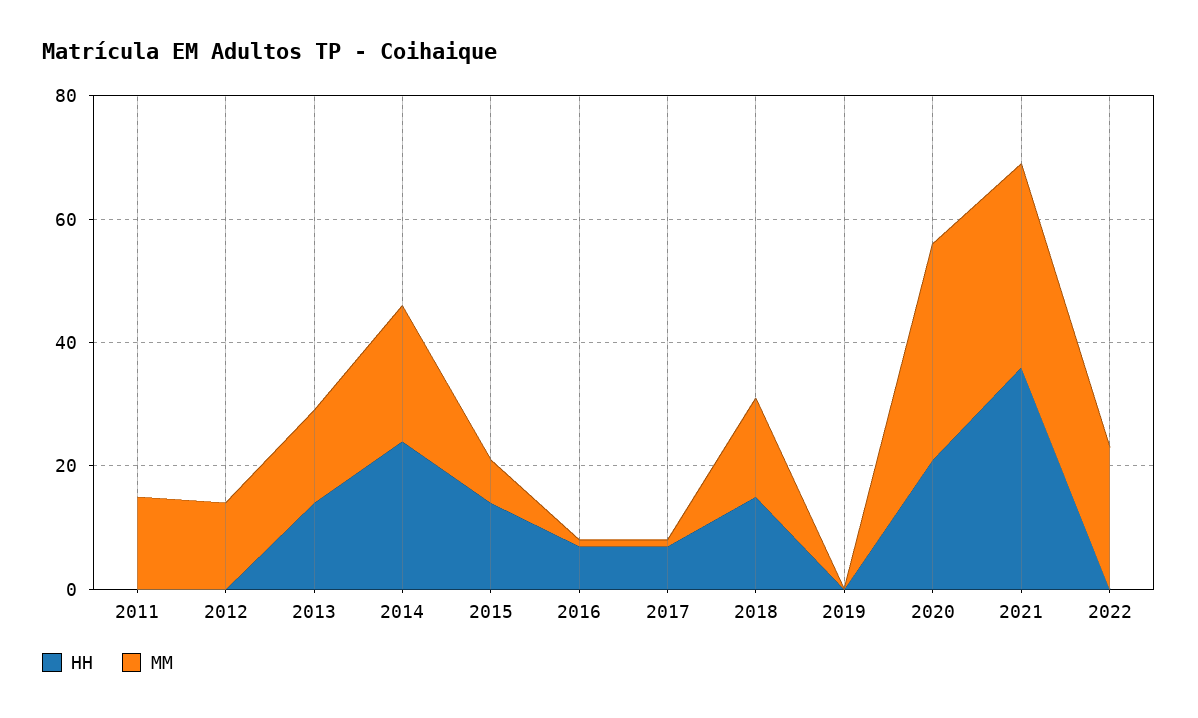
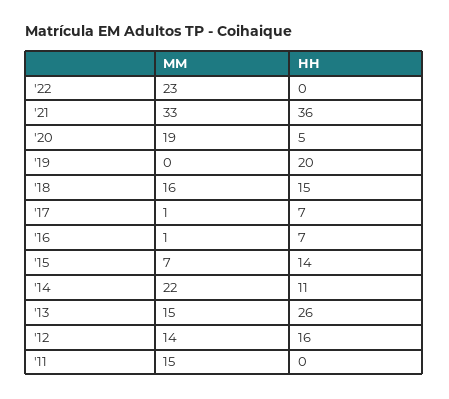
HH, 2012: 0 -> 16
HH, 2013: 15 -> 26
HH, 2014: 25 -> 11
HH, 2019: 0 -> 20
HH, 2020: 20 -> 5
MM, 2020: 35 -> 19

